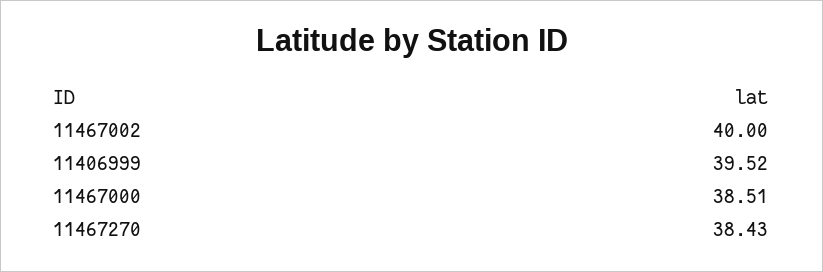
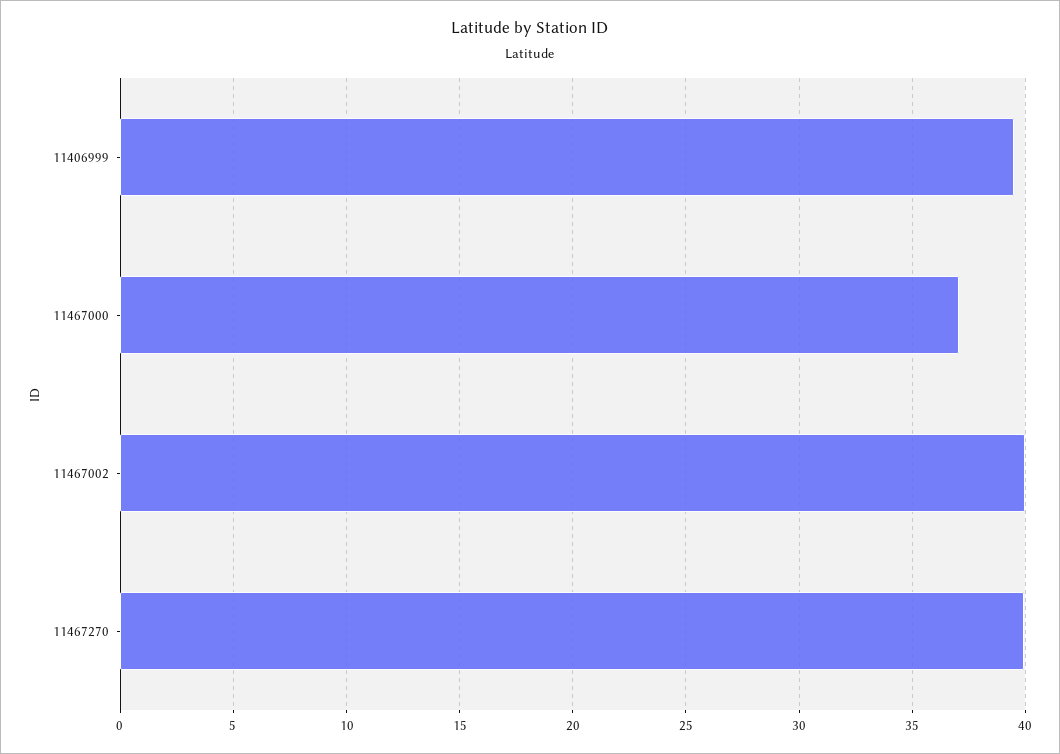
11467000: 38.51 -> 37
11467270: 38.43 -> 40

